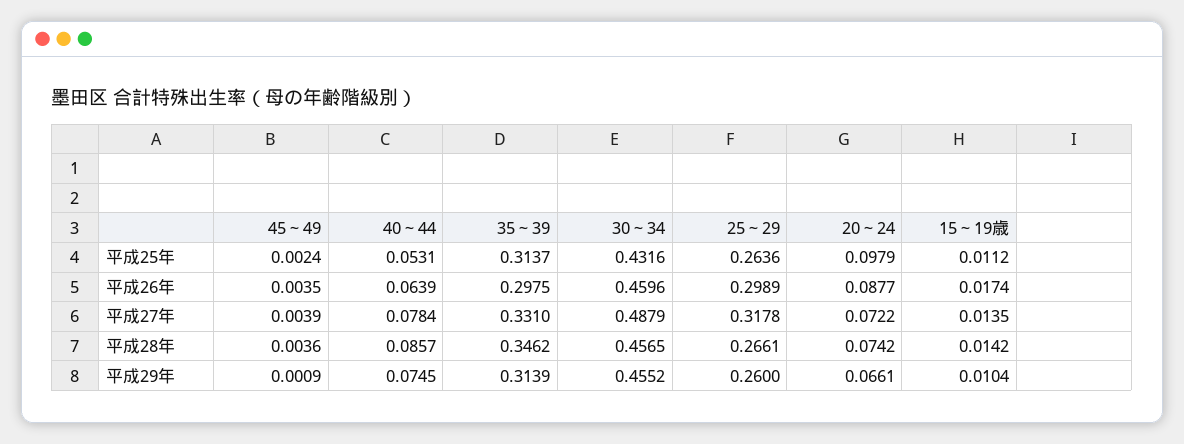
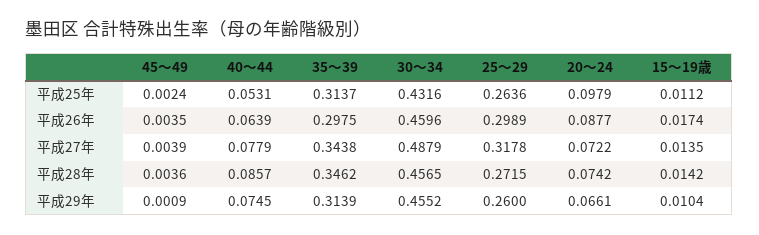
40～44, 平成27年: 0.0784 -> 0.0779
35～39, 平成27年: 0.331 -> 0.3438
25～29, 平成28年: 0.2661 -> 0.2715

